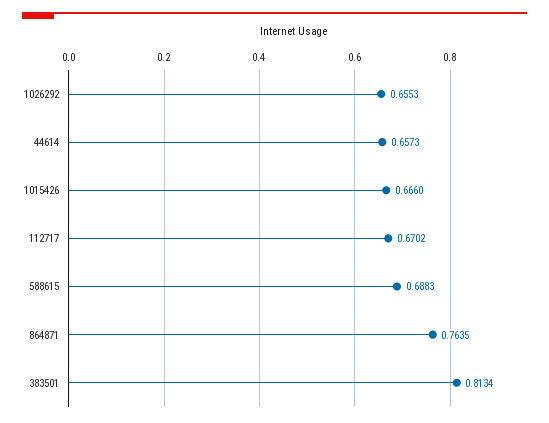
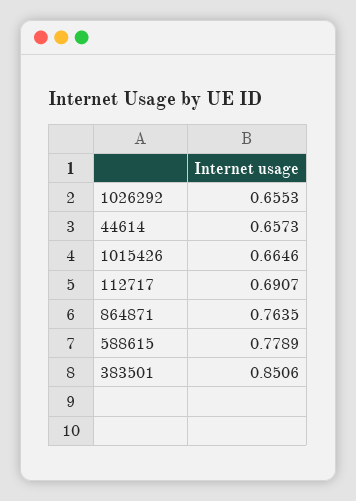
1015426: 0.666 -> 0.6646
112717: 0.6702 -> 0.6907
588615: 0.6883 -> 0.7789
383501: 0.8134 -> 0.8506

